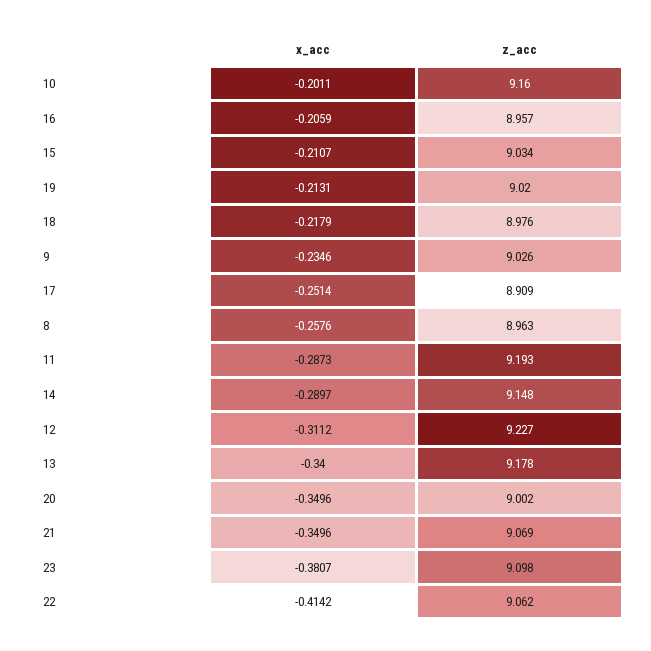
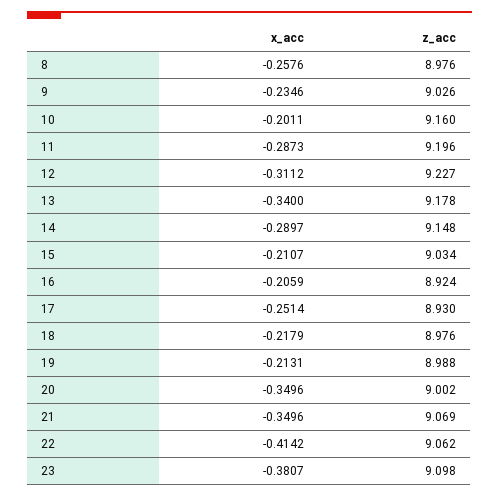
z_acc, 16: 8.957 -> 8.924
z_acc, 19: 9.02 -> 8.988
z_acc, 17: 8.909 -> 8.93
z_acc, 8: 8.963 -> 8.976
z_acc, 11: 9.193 -> 9.196

